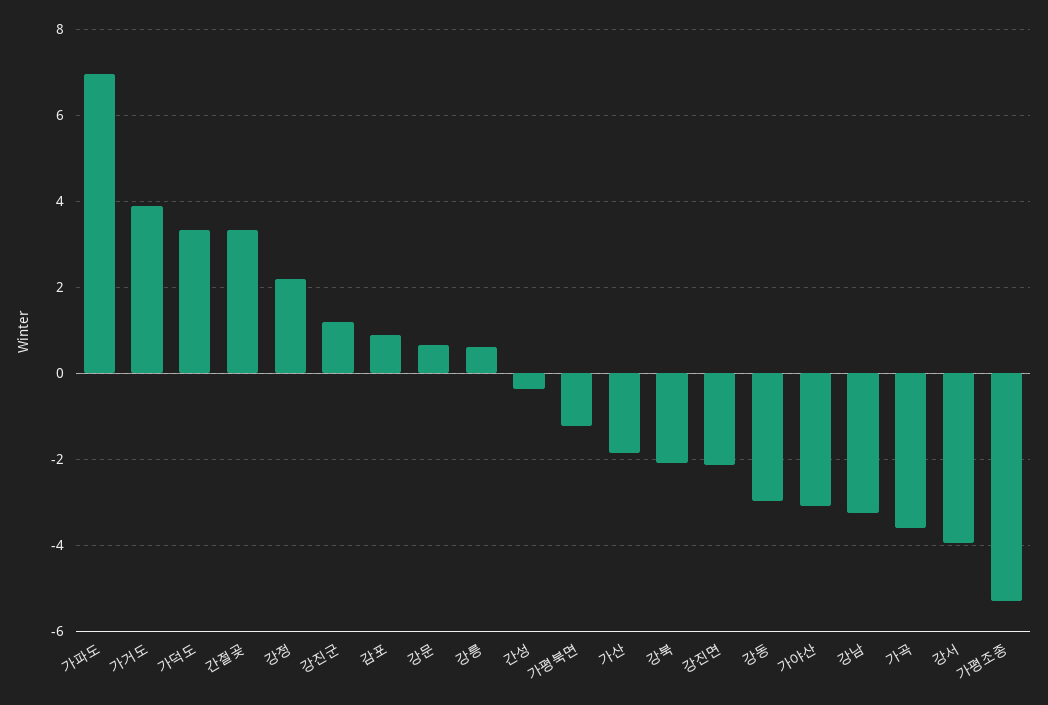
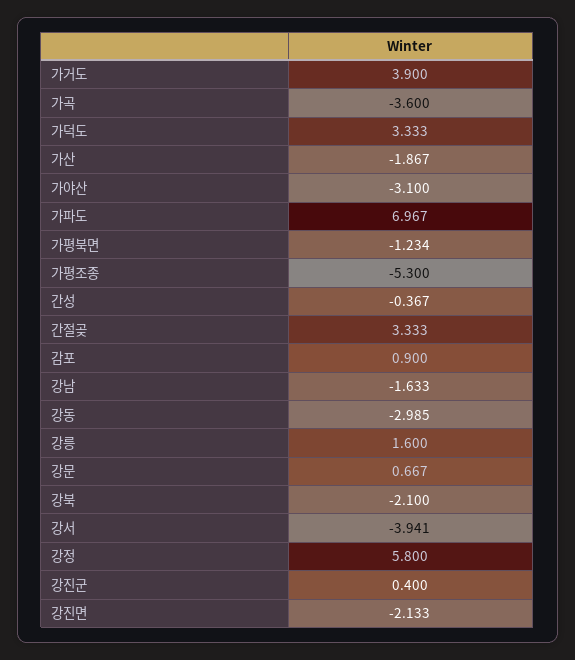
강정: 2.2 -> 5.8
강진군: 1.2 -> 0.4
강릉: 0.6 -> 1.6
강남: -3.2 -> -1.633

